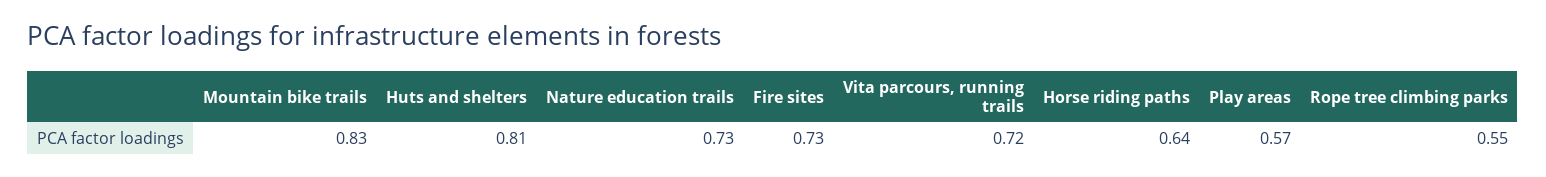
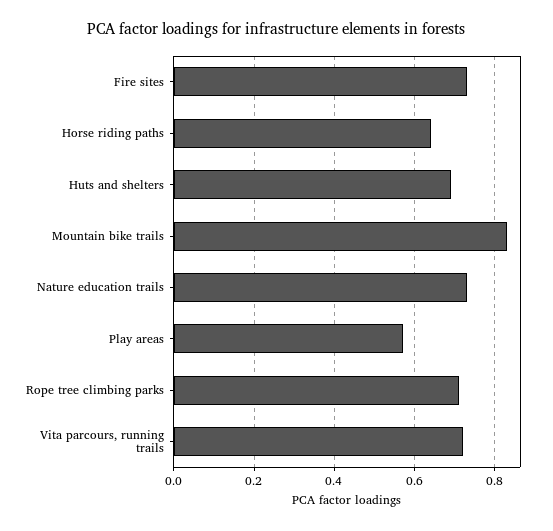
Huts and shelters: 0.81 -> 0.7
Rope tree climbing parks: 0.55 -> 0.7

